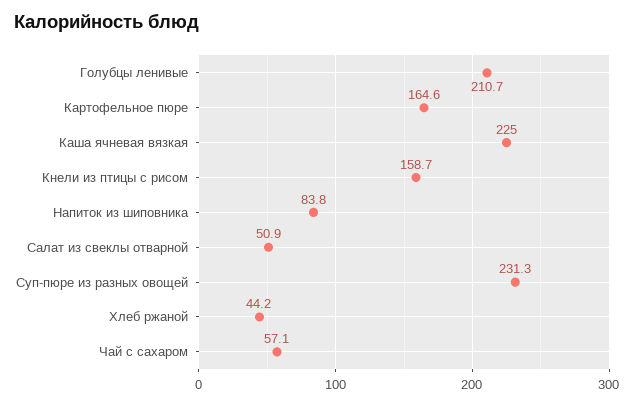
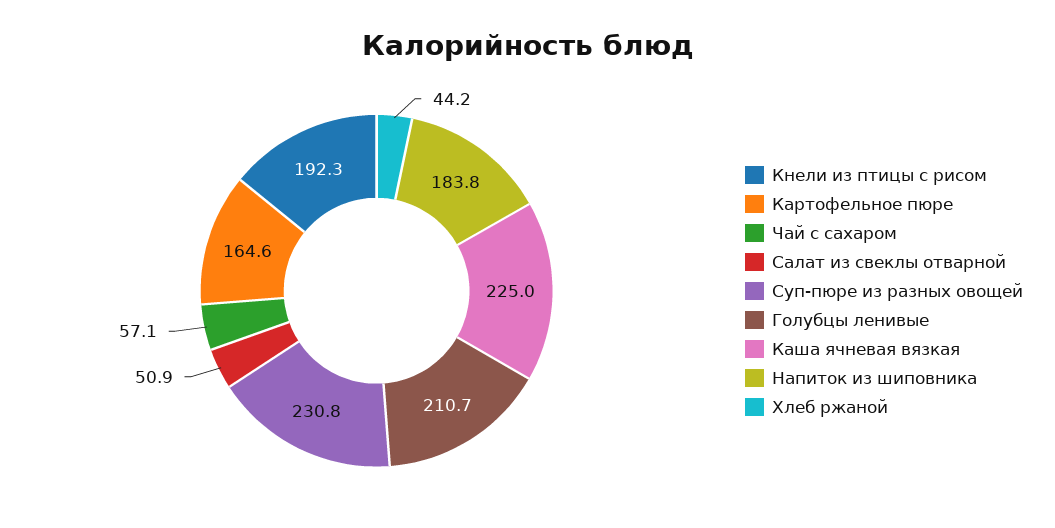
Кнели из птицы с рисом: 158.7 -> 192.3
Напиток из шиповника: 83.8 -> 183.8
Суп-пюре из разных овощей: 231.3 -> 230.8

